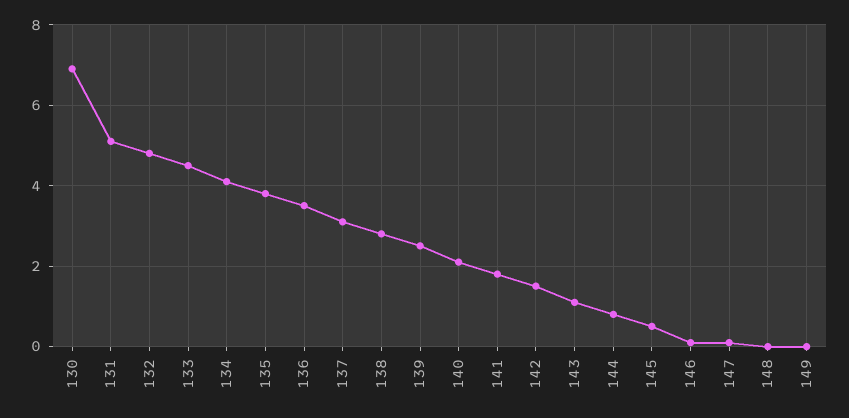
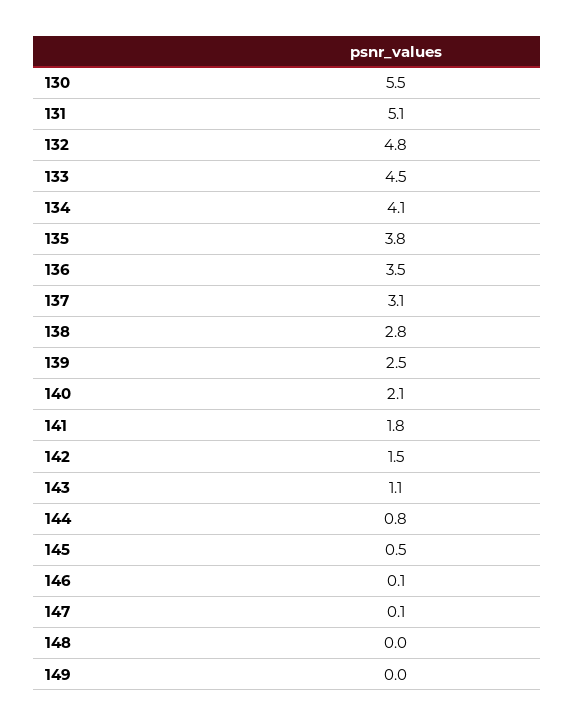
130: 7 -> 5.5

